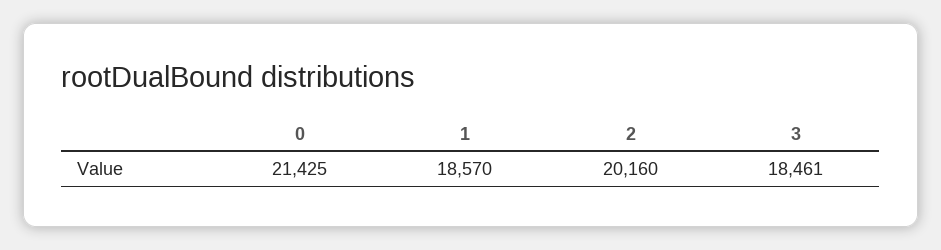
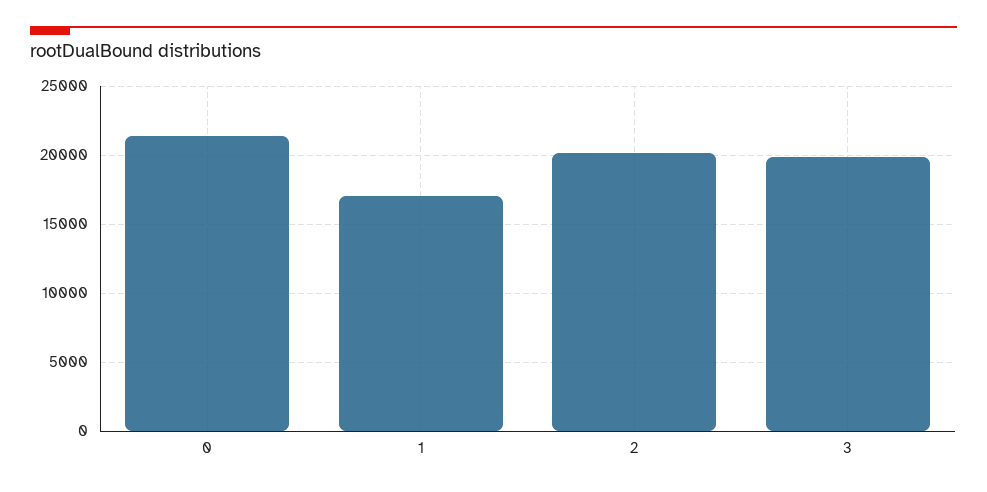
1: 18570 -> 17000
3: 18461 -> 20000

